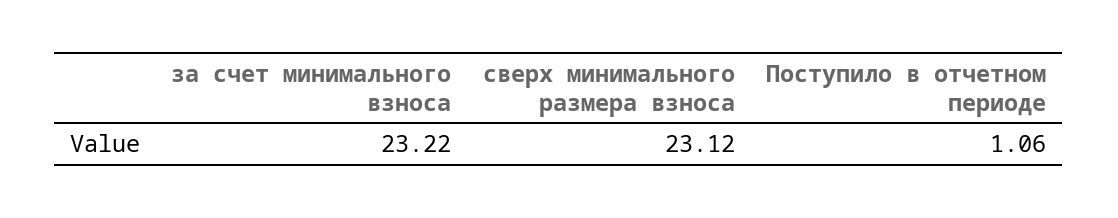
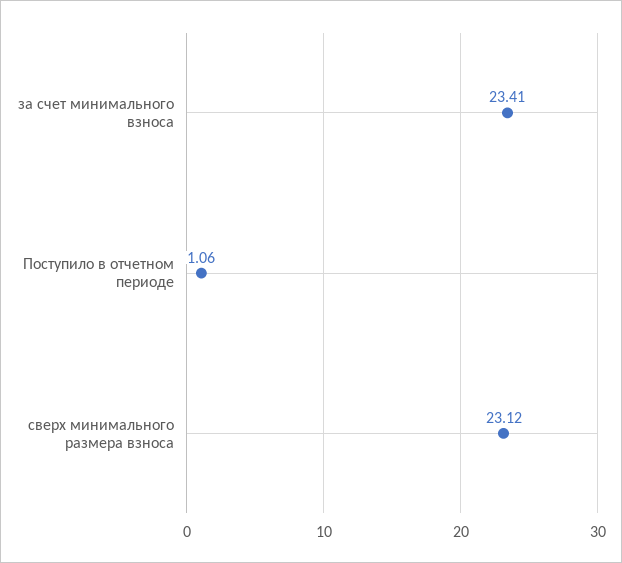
за счет минимального взноса: 23.22 -> 23.41

